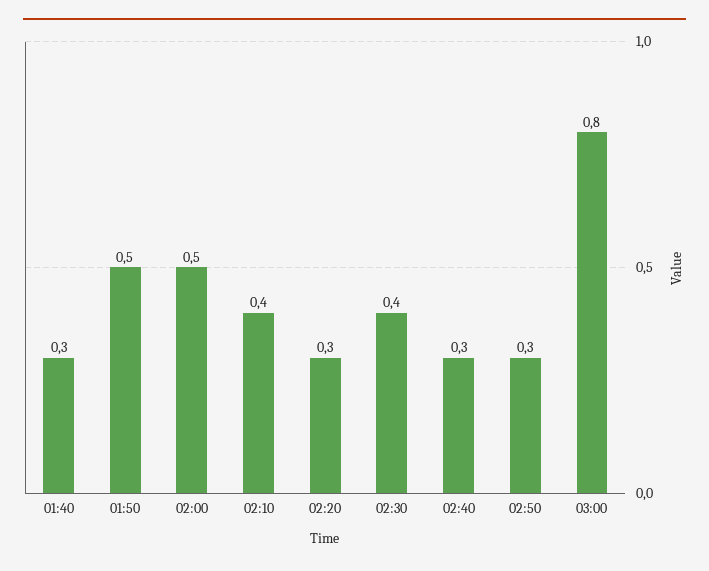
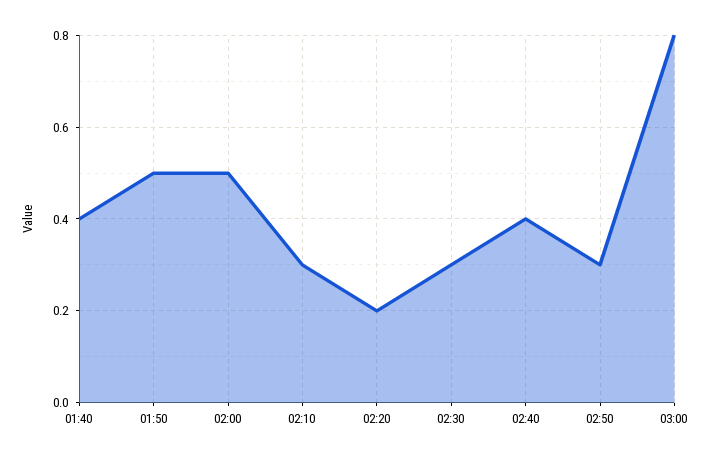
01:40: 0.3 -> 0.4
02:10: 0.4 -> 0.3
02:20: 0.3 -> 0.2
02:30: 0.4 -> 0.3
02:40: 0.3 -> 0.4

